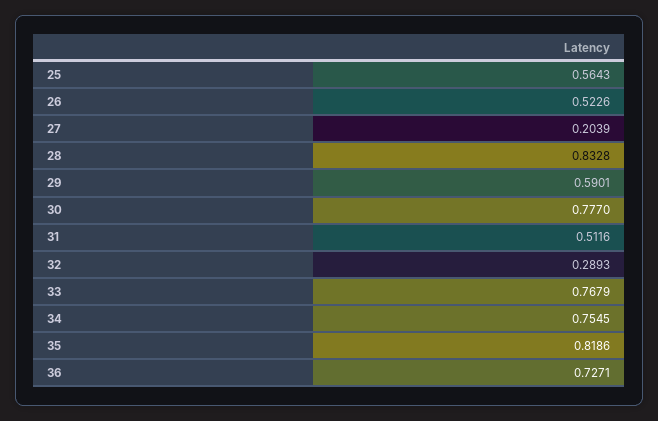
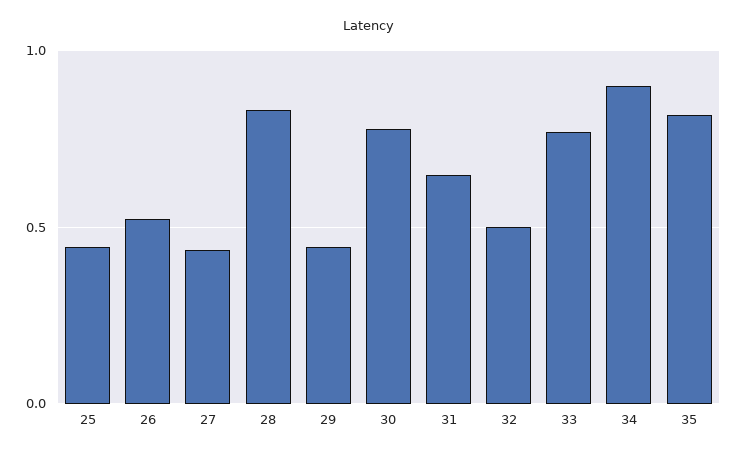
25: 0.5643 -> 0.45
27: 0.2039 -> 0.45
29: 0.5901 -> 0.45
31: 0.5116 -> 0.65
32: 0.2893 -> 0.5
34: 0.7545 -> 0.9
36: 0.7271 -> none

